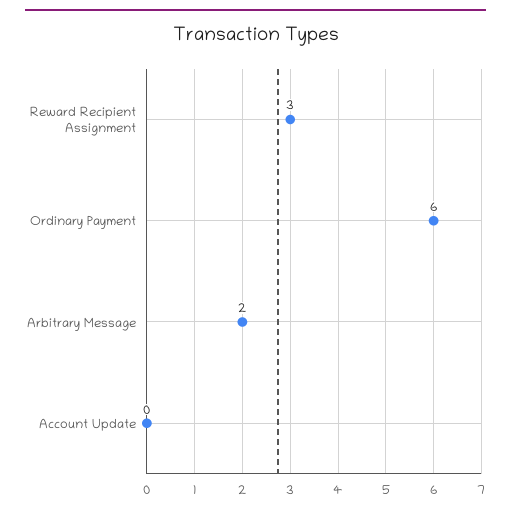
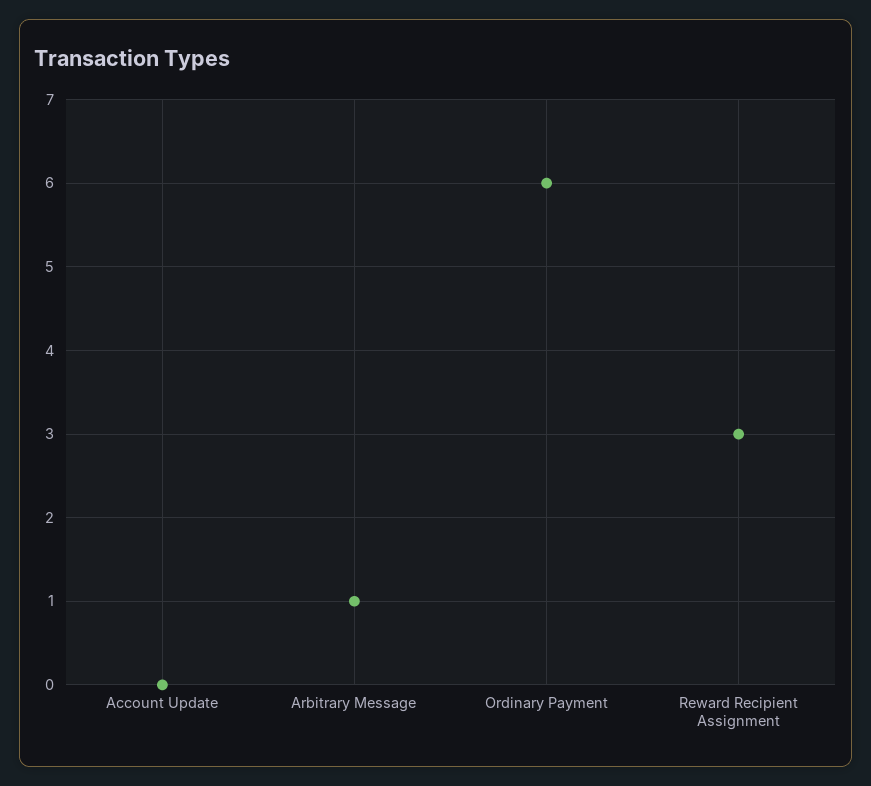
Arbitrary Message: 2 -> 1

